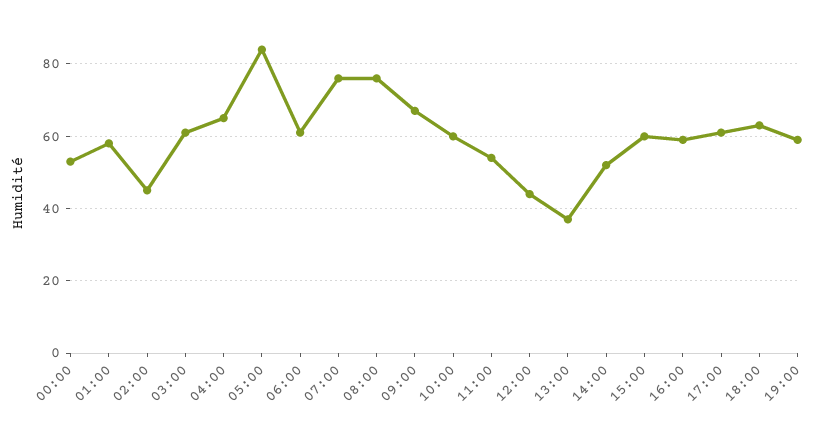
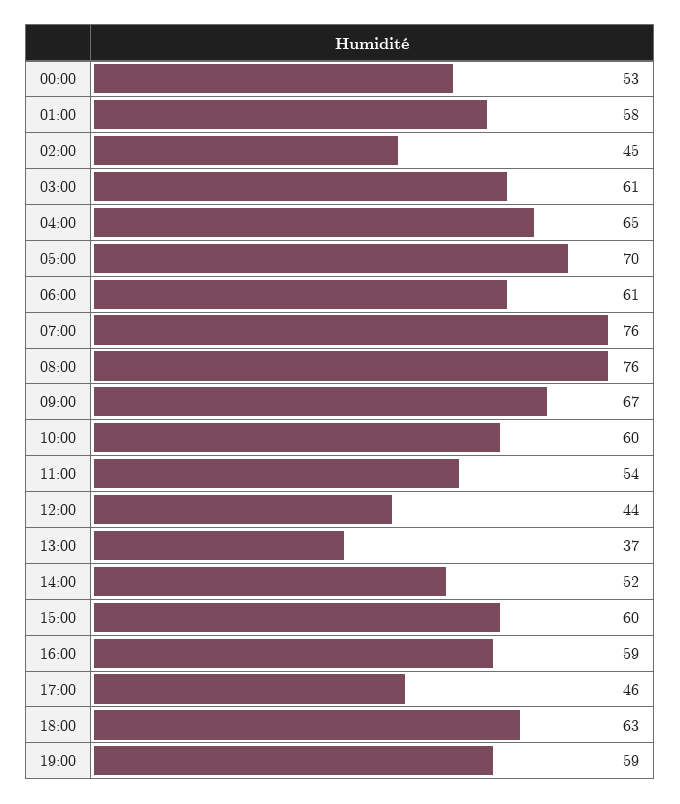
05:00: 85 -> 70
17:00: 60 -> 46

